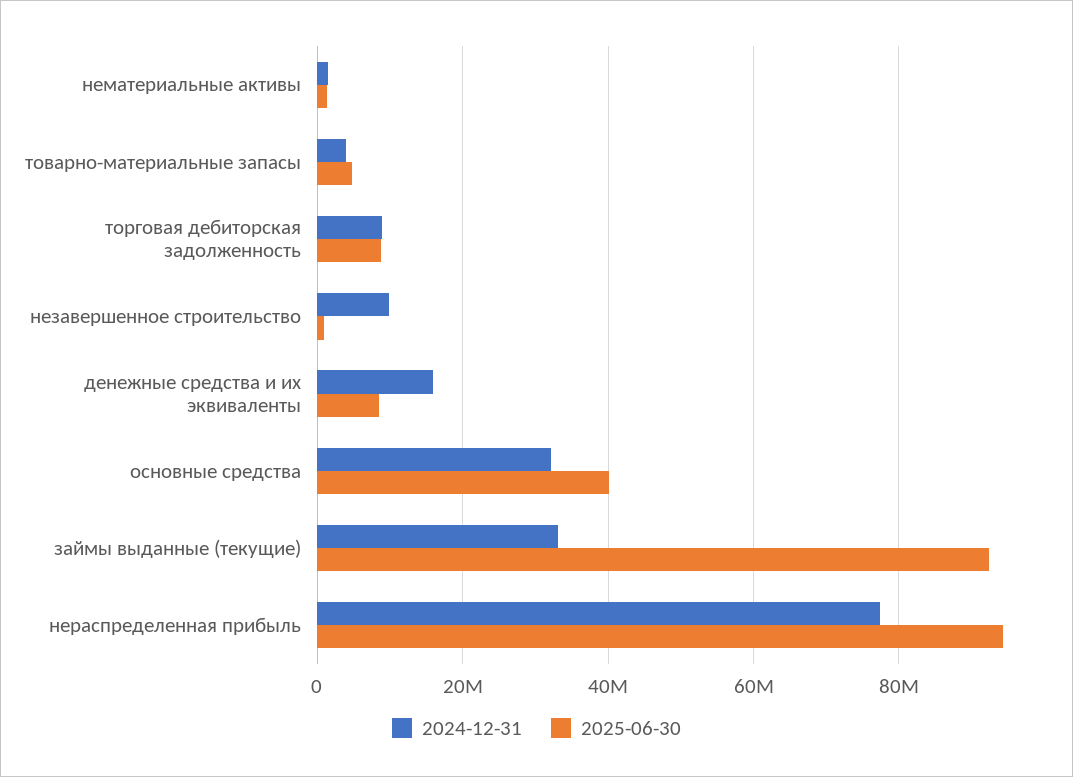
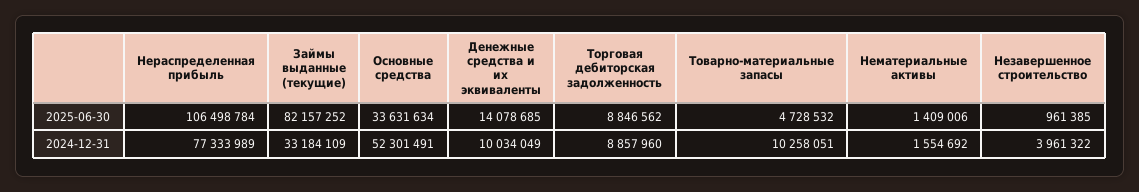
2024-12-31, товарно-материальные запасы: 4000000 -> 10258051
2024-12-31, незавершенное строительство: 10000000 -> 3961322
2024-12-31, денежные средства и их эквиваленты: 16000000 -> 10034049
2025-06-30, денежные средства и их эквиваленты: 8000000 -> 14078685
2024-12-31, основные средства: 32000000 -> 52301491
2025-06-30, основные средства: 40000000 -> 33631634
2025-06-30, займы выданные (текущие): 92000000 -> 82157252
2025-06-30, нераспределенная прибыль: 94000000 -> 106498784

